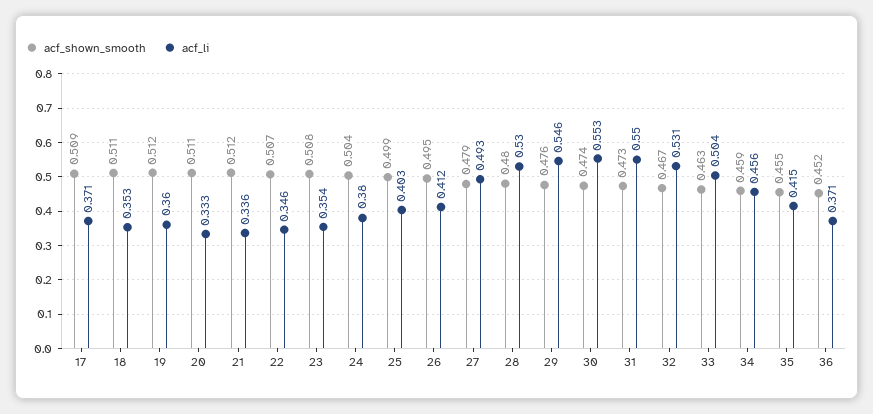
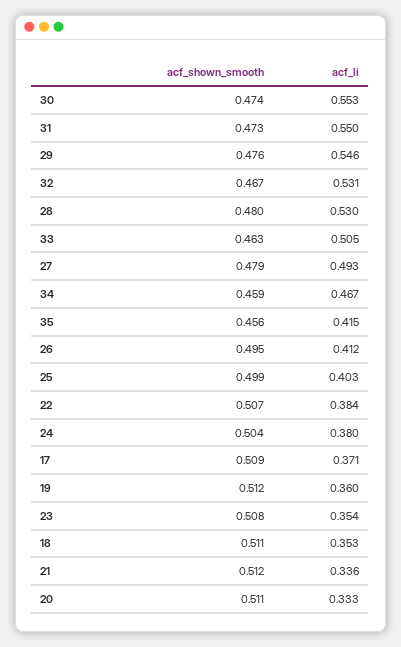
acf_li, 22: 0.346 -> 0.384
acf_li, 33: 0.504 -> 0.505
acf_li, 34: 0.456 -> 0.467
acf_shown_smooth, 35: 0.455 -> 0.456
acf_shown_smooth, 36: 0.452 -> none
acf_li, 36: 0.371 -> none

